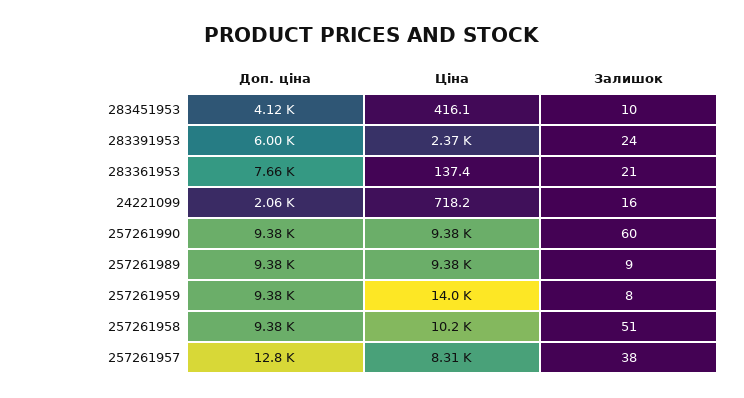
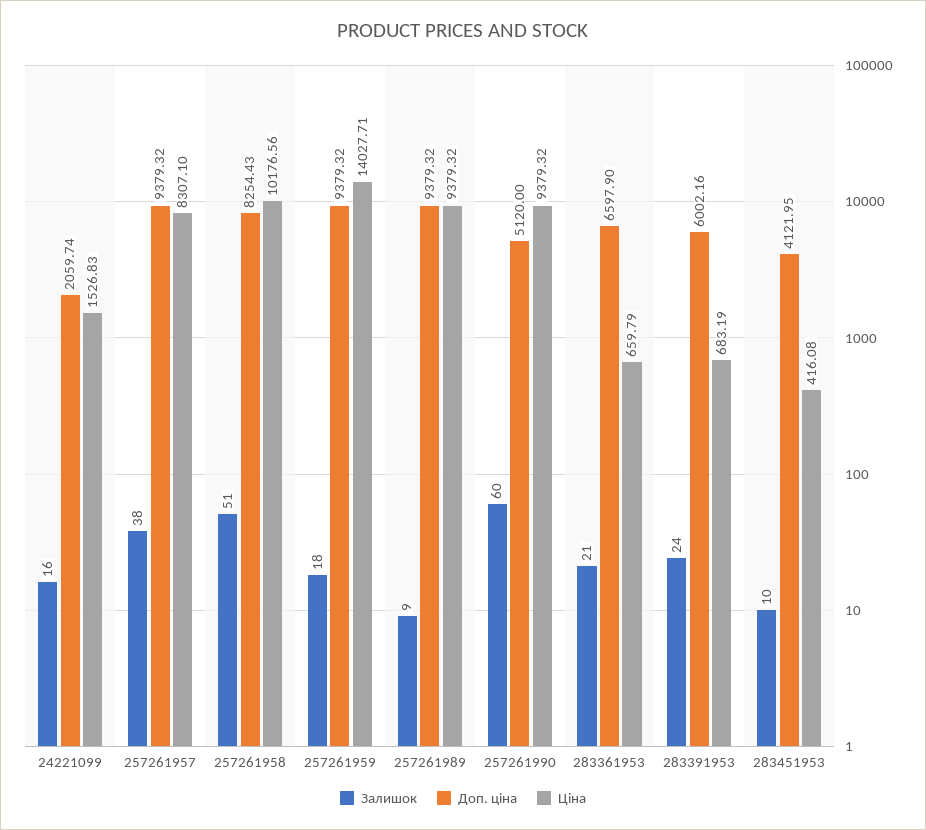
Ціна, 283391953: 2370 -> 683.19
Доп. ціна, 283361953: 7660 -> 6597.9
Ціна, 283361953: 137.4 -> 659.79
Ціна, 24221099: 718.2 -> 1526.83
Доп. ціна, 257261990: 9380 -> 5120
Залишок, 257261959: 8 -> 18
Доп. ціна, 257261958: 9380 -> 8254.43
Доп. ціна, 257261957: 12800 -> 9379.32

